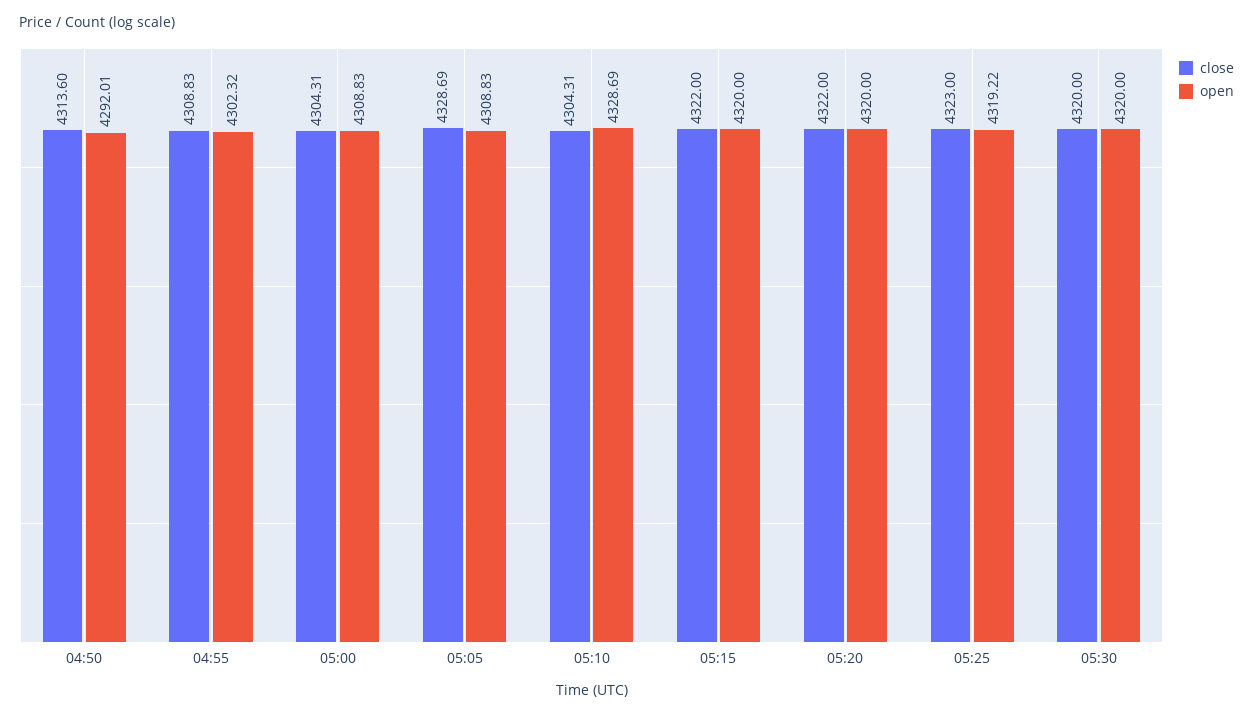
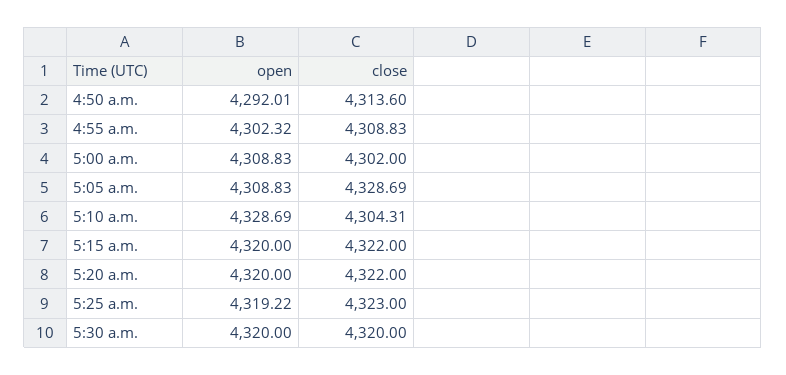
close, 05:00: 4304.31 -> 4302

